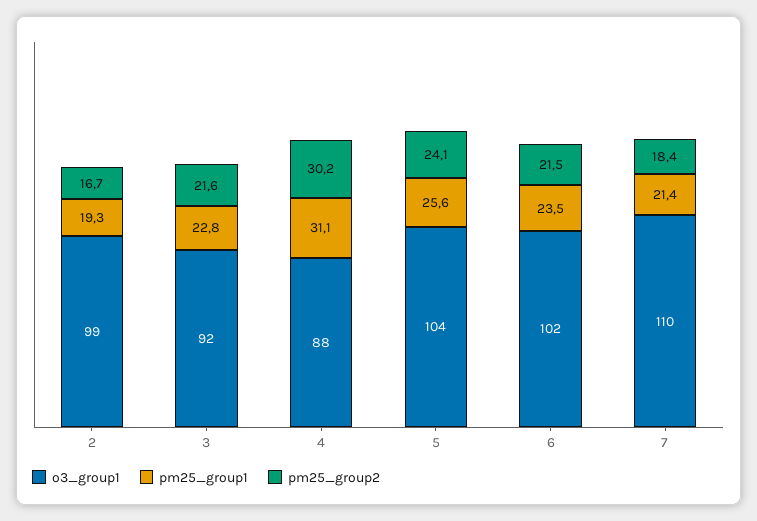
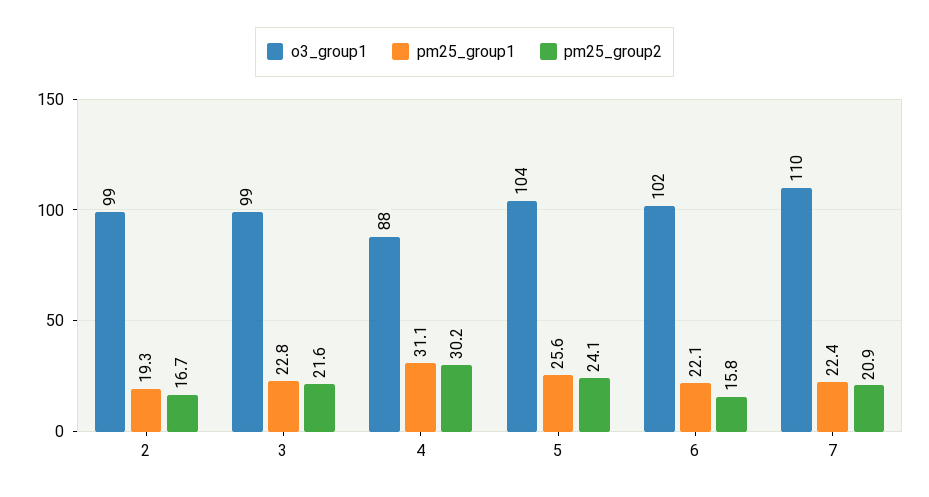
o3_group1, 3: 92 -> 99
pm25_group1, 6: 23.5 -> 22.1
pm25_group2, 6: 21.5 -> 15.8
pm25_group1, 7: 21.4 -> 22.4
pm25_group2, 7: 18.4 -> 20.9

